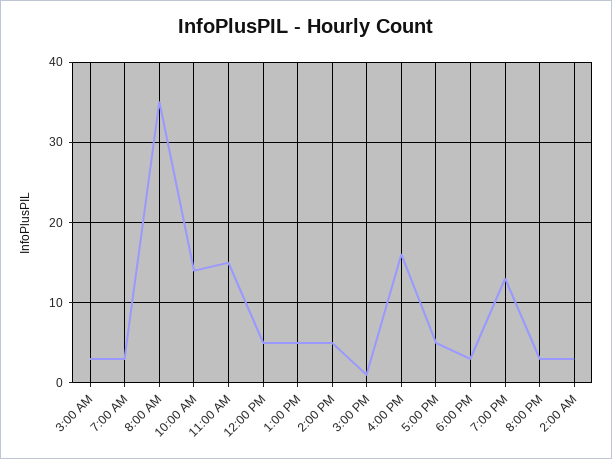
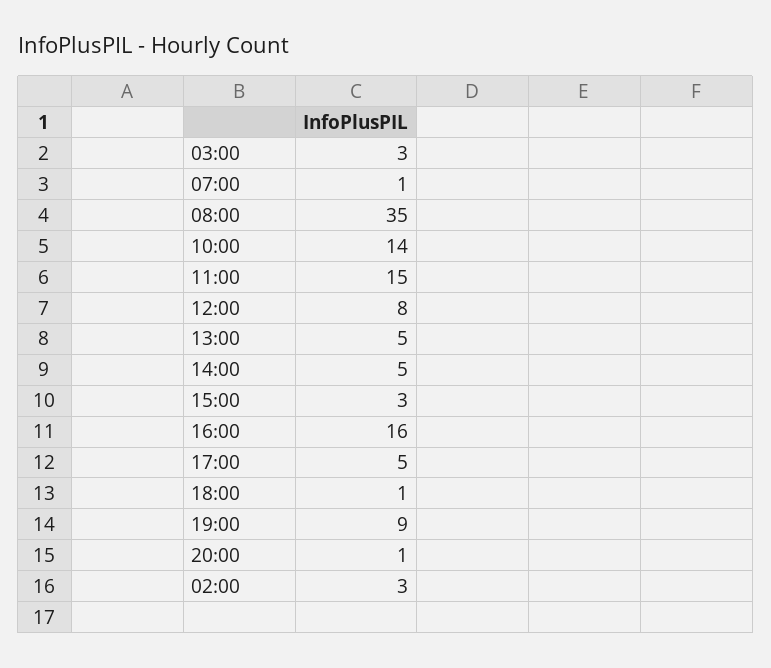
7:00 AM: 3 -> 1
12:00 PM: 5 -> 8
3:00 PM: 1 -> 3
6:00 PM: 3 -> 1
7:00 PM: 13 -> 9
8:00 PM: 3 -> 1

